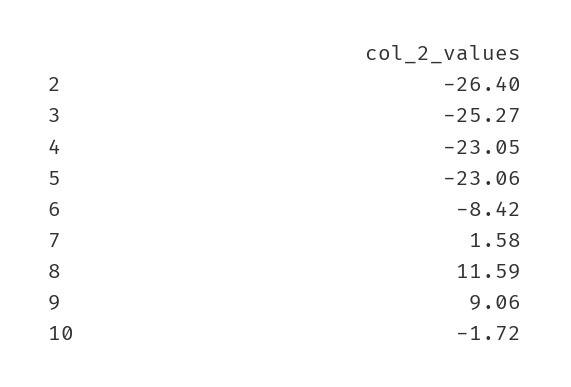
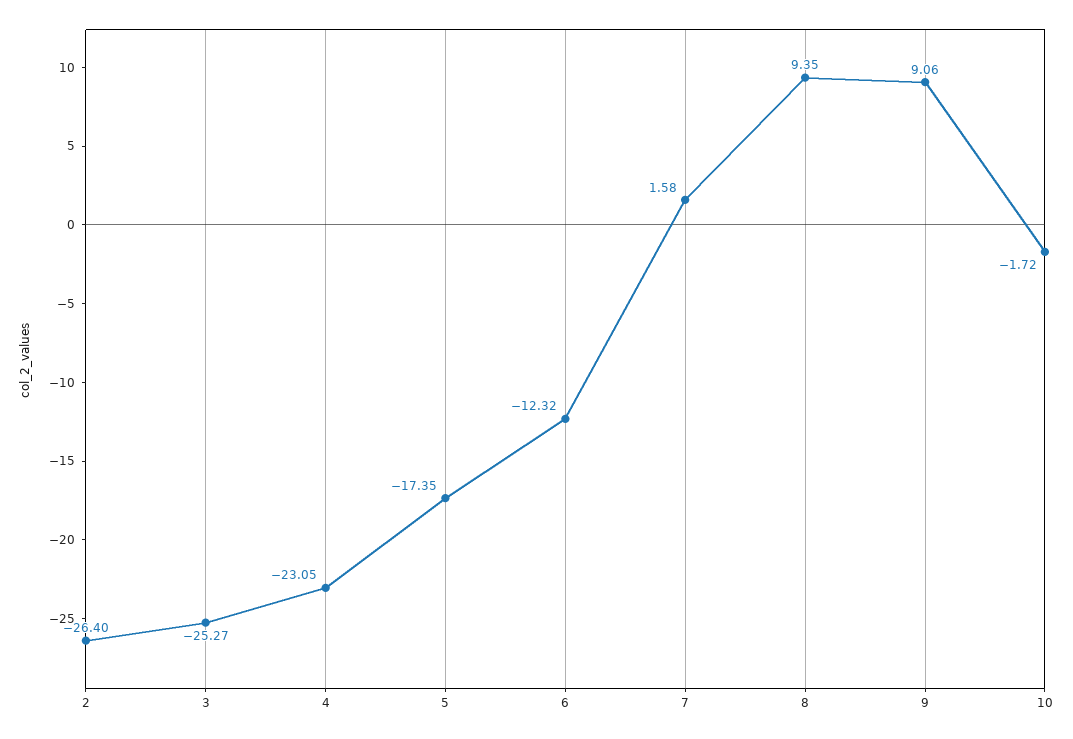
5: -23.06 -> -17.35
6: -8.42 -> -12.32
8: 11.59 -> 9.35

